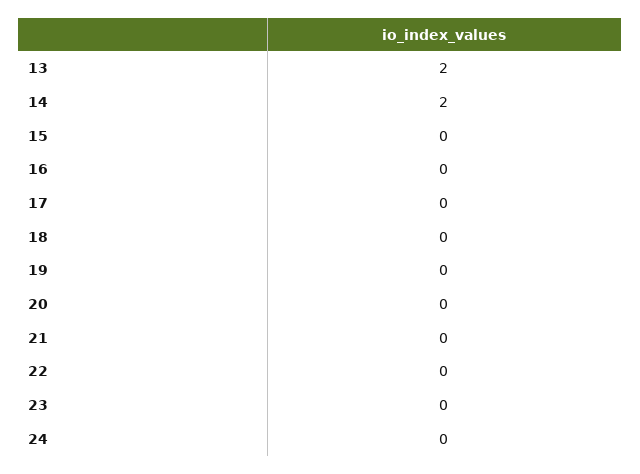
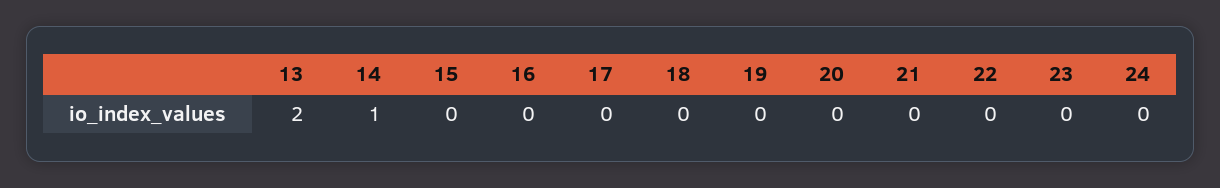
14: 2 -> 1

